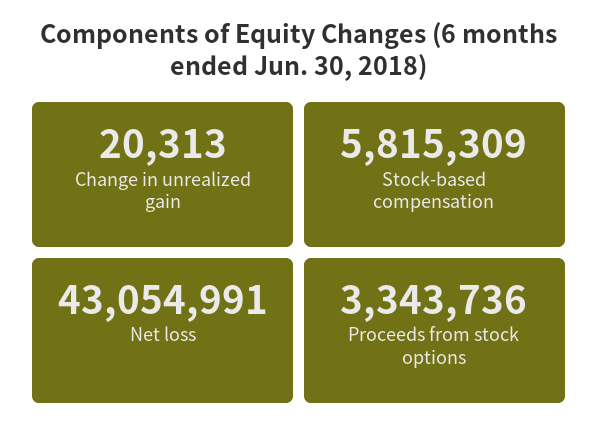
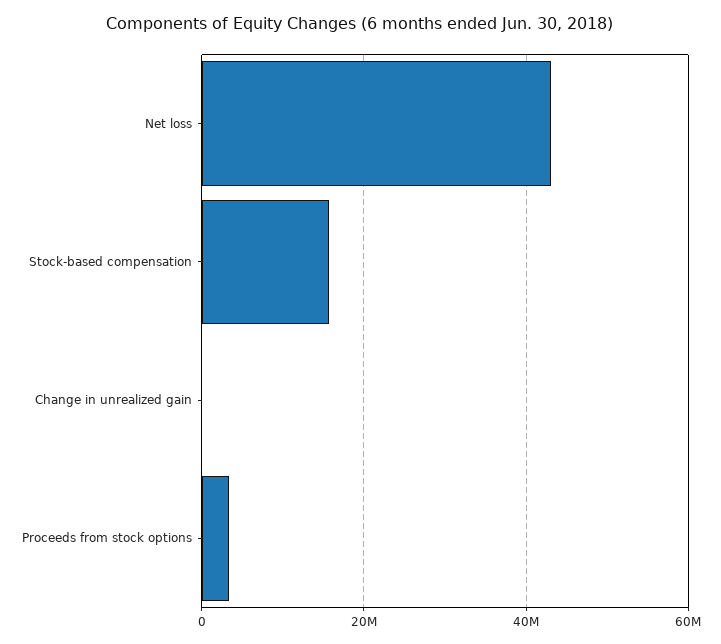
Stock-based compensation: 5815309 -> 16000000

